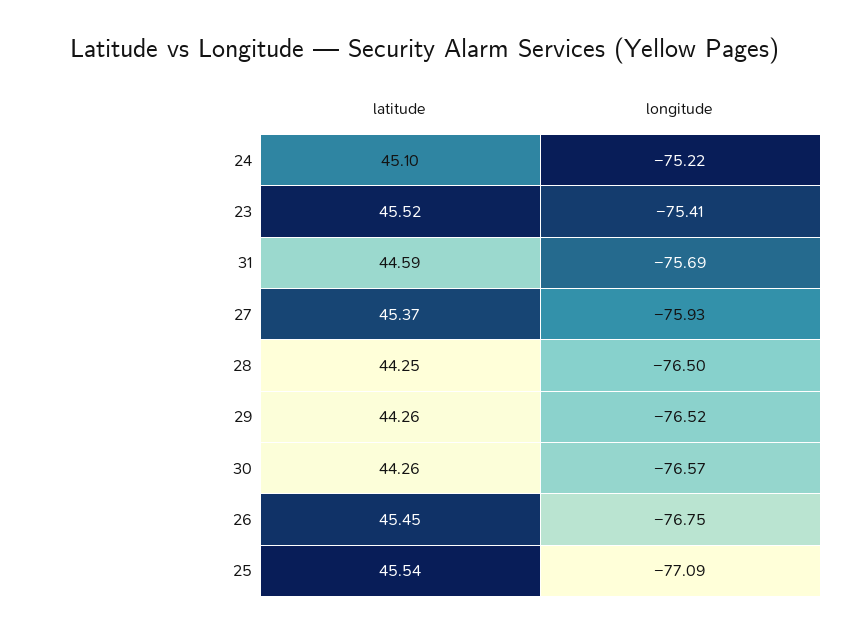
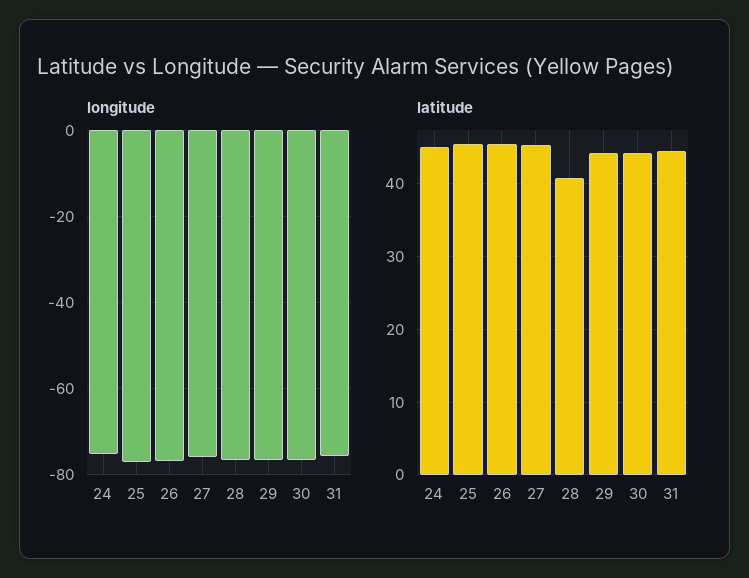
latitude, 23: 45.52 -> none
longitude, 23: -75.41 -> none
latitude, 28: 44.25 -> 41

